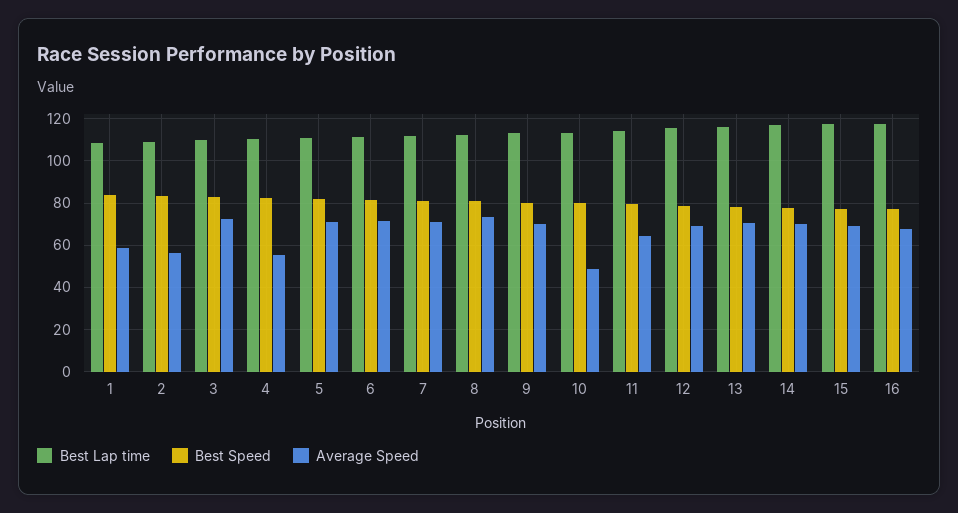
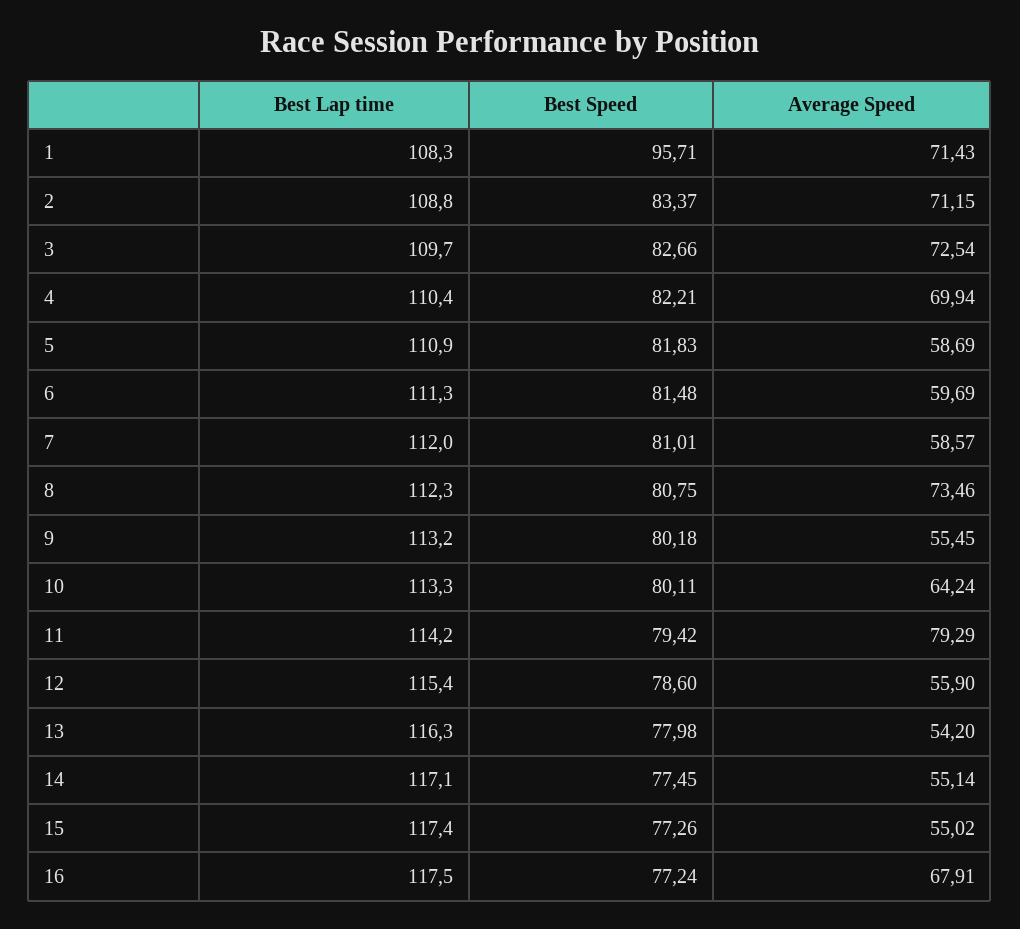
Best Speed, 1: 85 -> 95.71
Average Speed, 1: 60 -> 71.43
Average Speed, 2: 55 -> 71.15
Average Speed, 4: 55 -> 69.94
Average Speed, 5: 70 -> 58.69
Average Speed, 6: 70 -> 59.69
Average Speed, 7: 70 -> 58.57
Average Speed, 9: 70 -> 55.45
Average Speed, 10: 50 -> 64.24
Average Speed, 11: 65 -> 79.29
Average Speed, 12: 70 -> 55.9
Average Speed, 13: 70 -> 54.2
Average Speed, 14: 70 -> 55.14
Average Speed, 15: 70 -> 55.02

